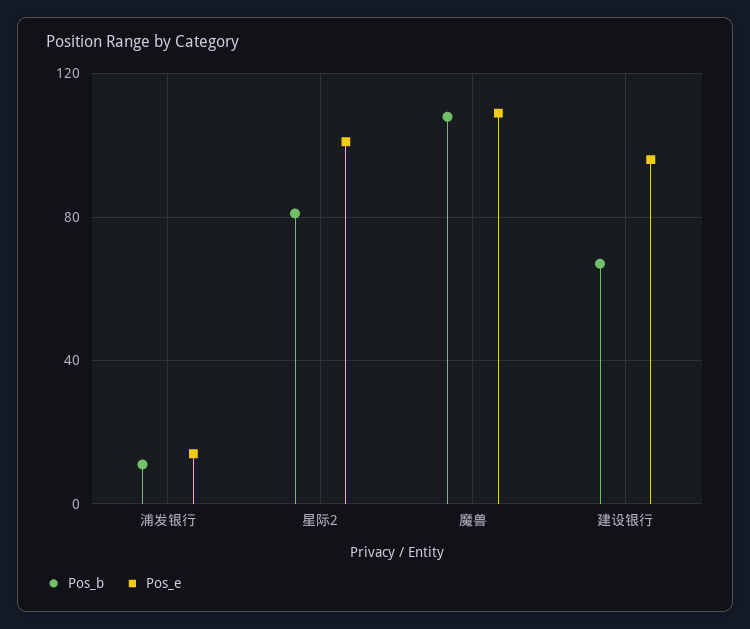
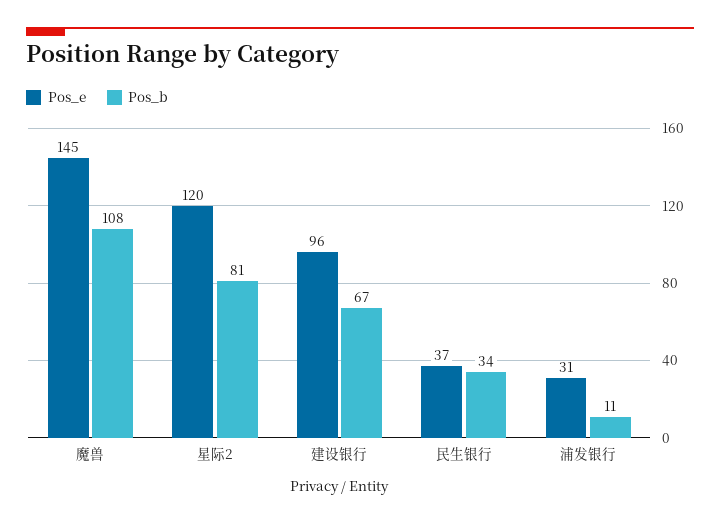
Pos_e, 浦发银行: 15 -> 31
Pos_e, 星际2: 100 -> 120
Pos_e, 魔兽: 110 -> 145
Pos_e, 民生银行: none -> 37
Pos_b, 民生银行: none -> 34

